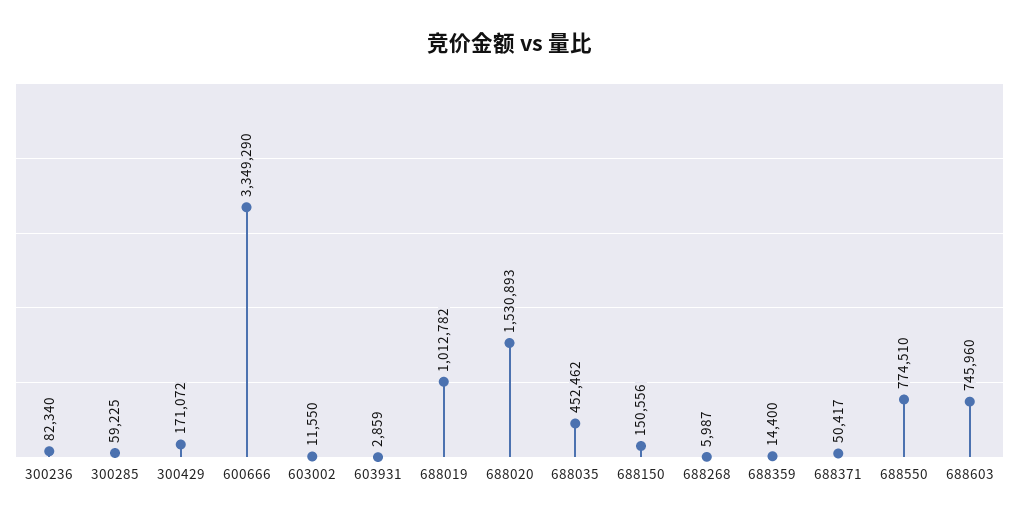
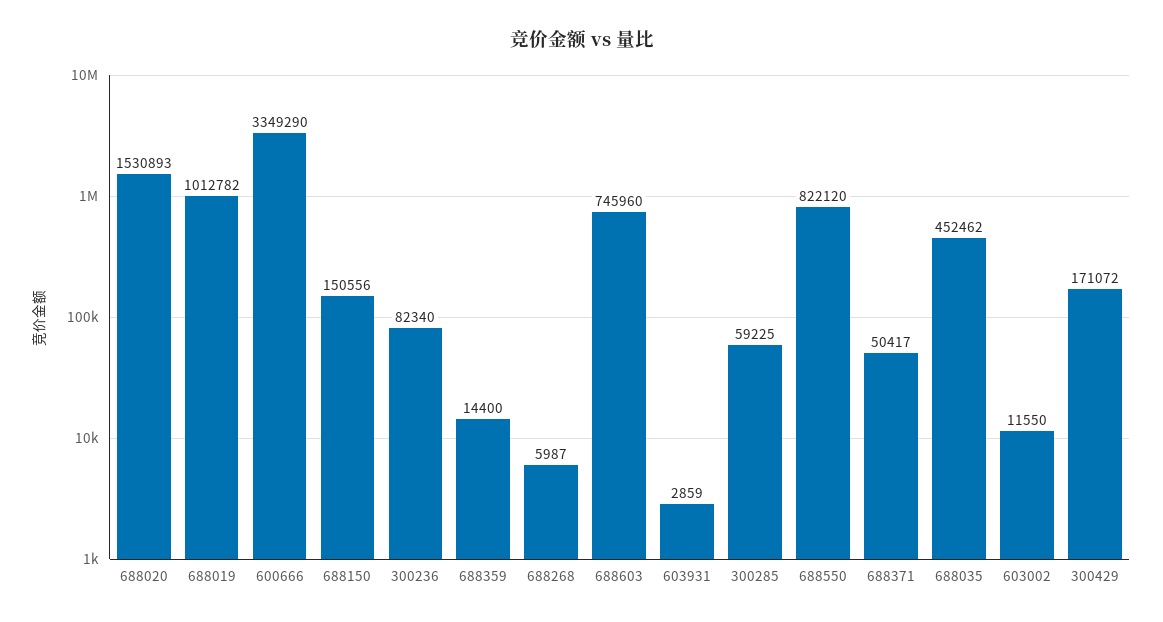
688550: 774510 -> 822120

